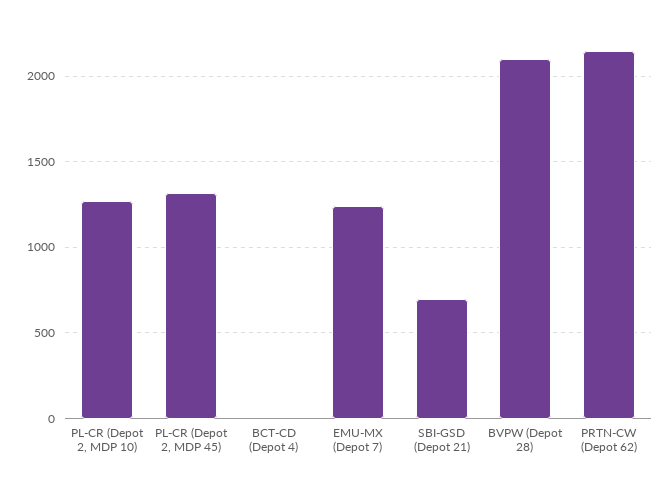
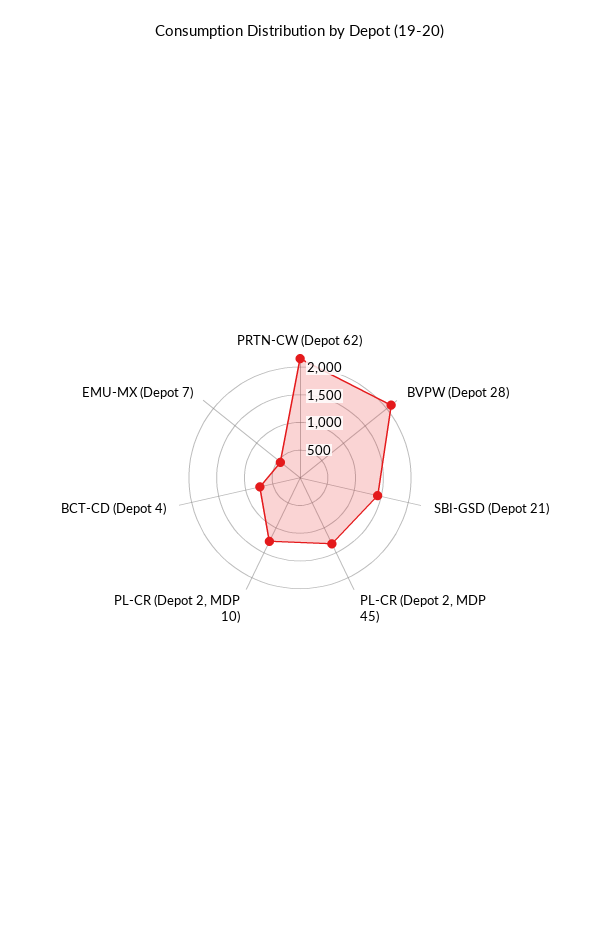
BCT-CD (Depot 4): 0 -> 750
EMU-MX (Depot 7): 1250 -> 500
SBI-GSD (Depot 21): 700 -> 1500

